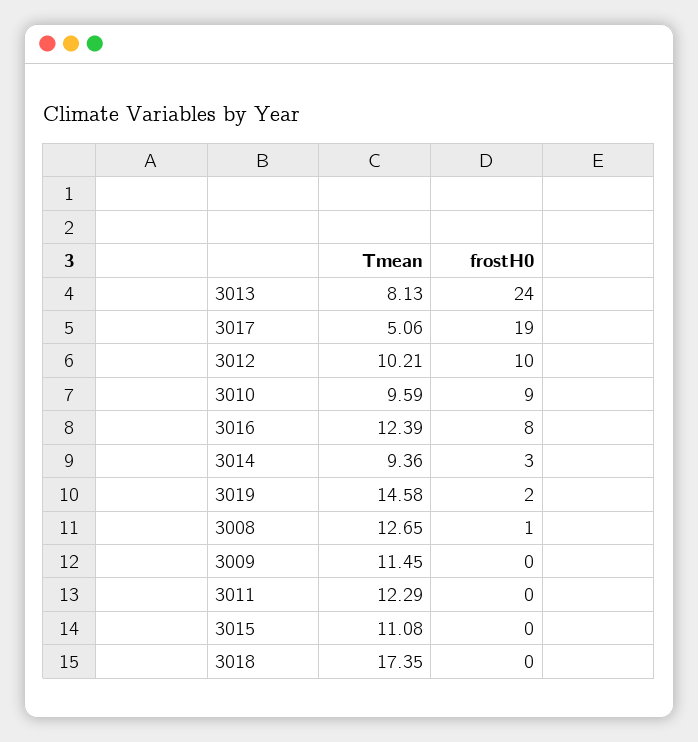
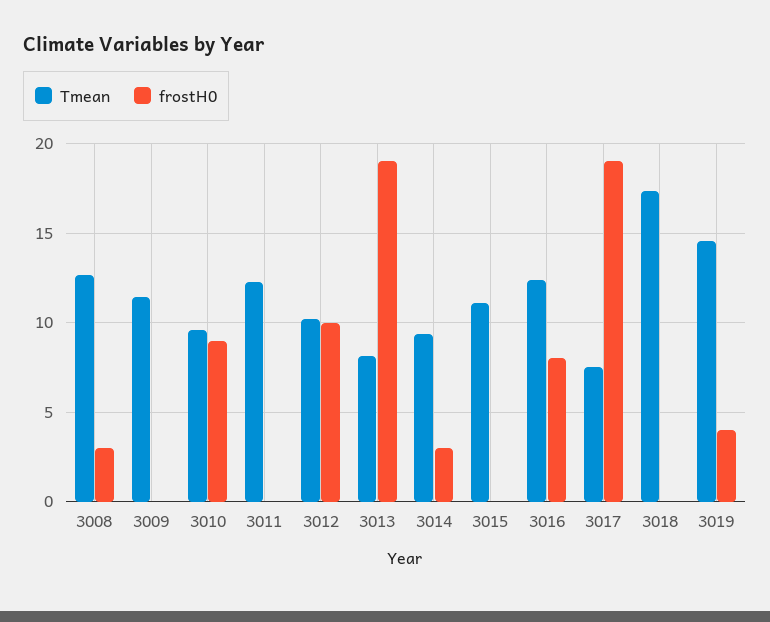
frostH0, 3013: 24 -> 19
Tmean, 3017: 5.06 -> 7.5
frostH0, 3019: 2 -> 4
frostH0, 3008: 1 -> 3

